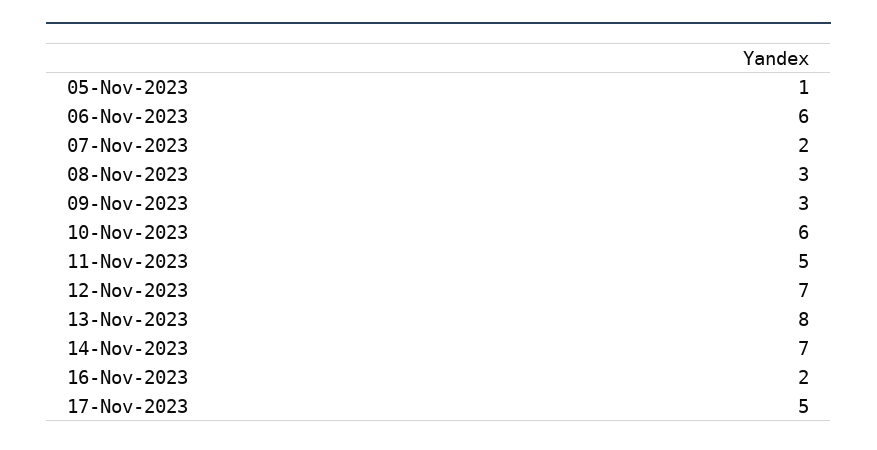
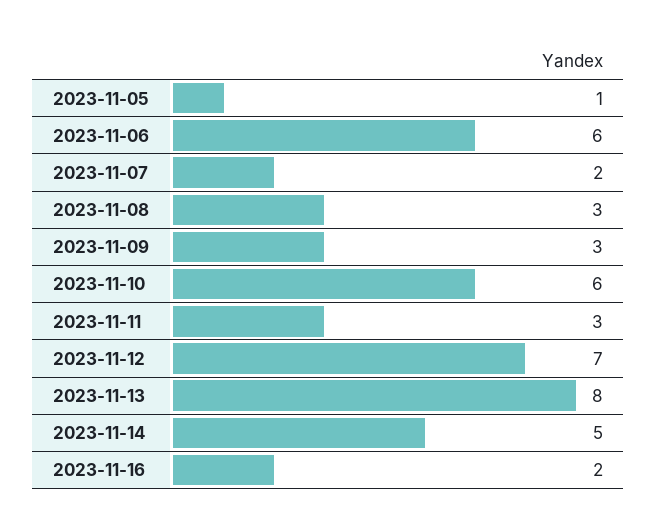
11-Nov-2023: 5 -> 3
14-Nov-2023: 7 -> 5
17-Nov-2023: 5 -> none

